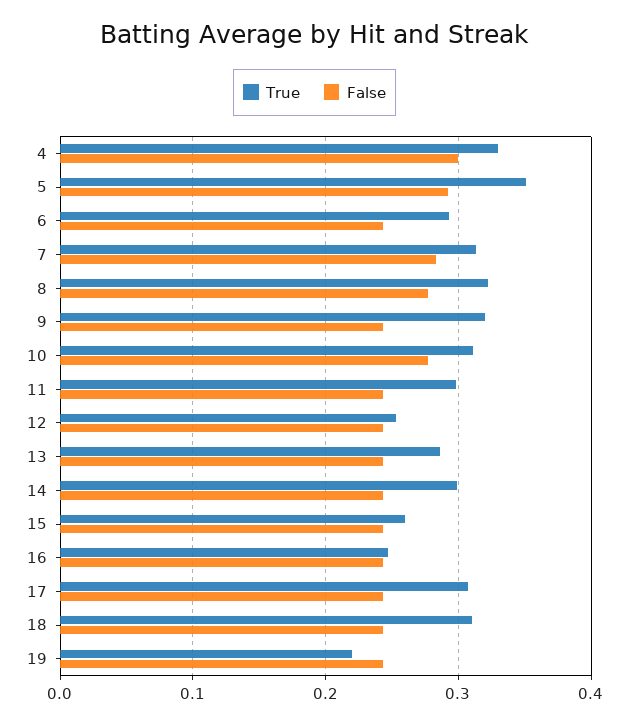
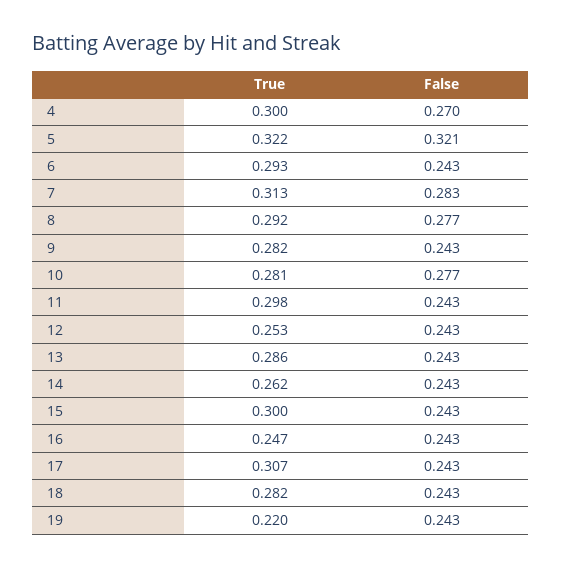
True, 4: 0.33 -> 0.3
False, 4: 0.3 -> 0.27
True, 5: 0.35 -> 0.322
False, 5: 0.29 -> 0.321
True, 8: 0.32 -> 0.292
True, 9: 0.32 -> 0.282
True, 10: 0.31 -> 0.281
True, 14: 0.3 -> 0.262
True, 15: 0.26 -> 0.3
True, 18: 0.31 -> 0.282

